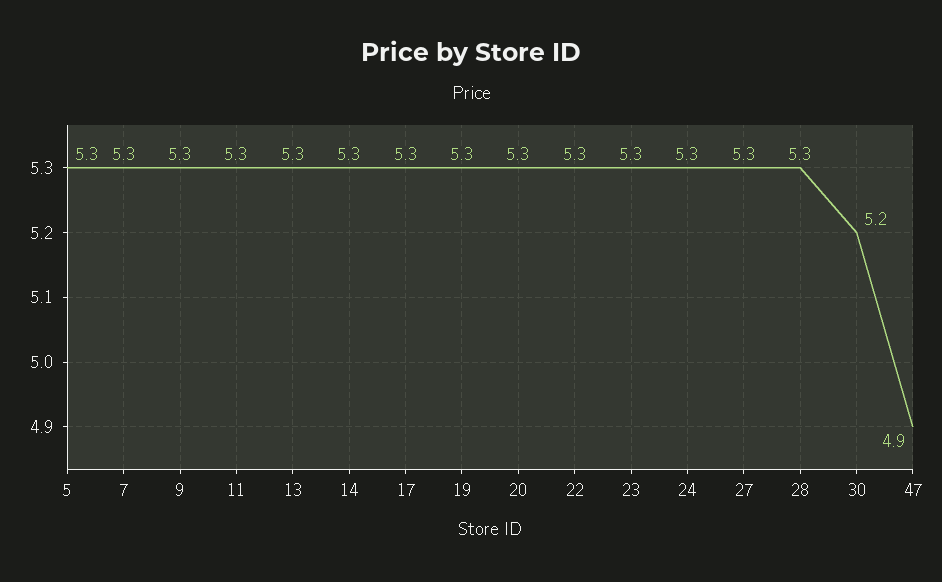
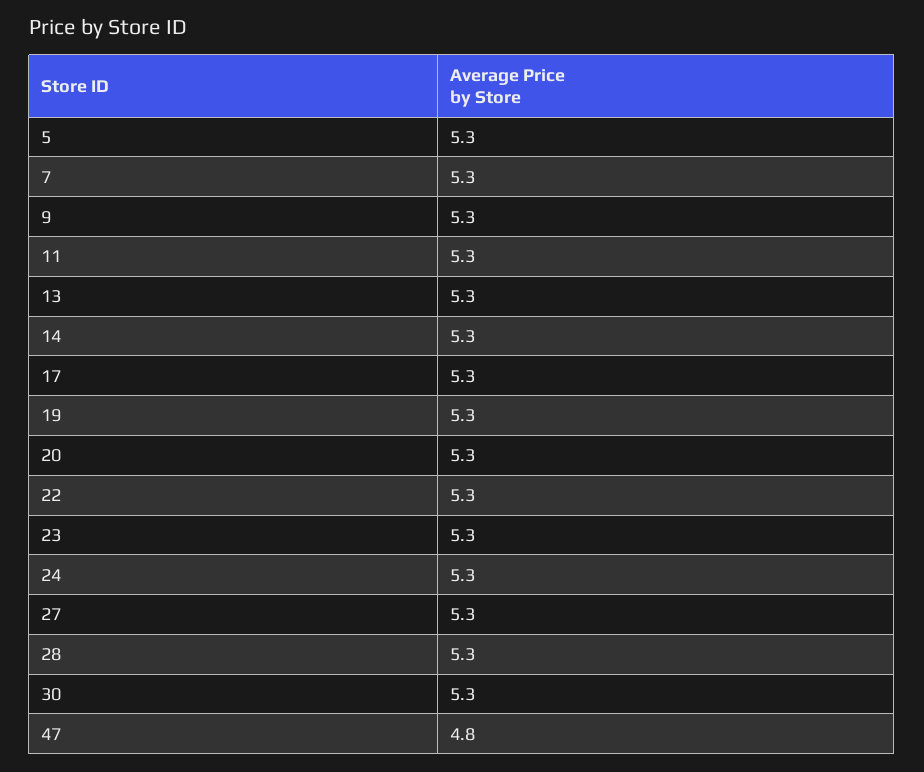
30: 5.2 -> 5.3
47: 4.9 -> 4.8

